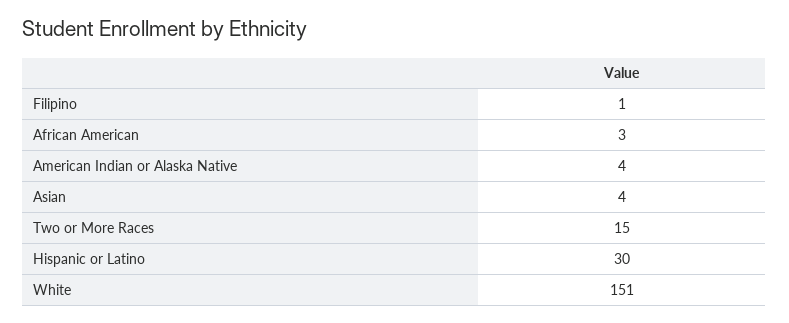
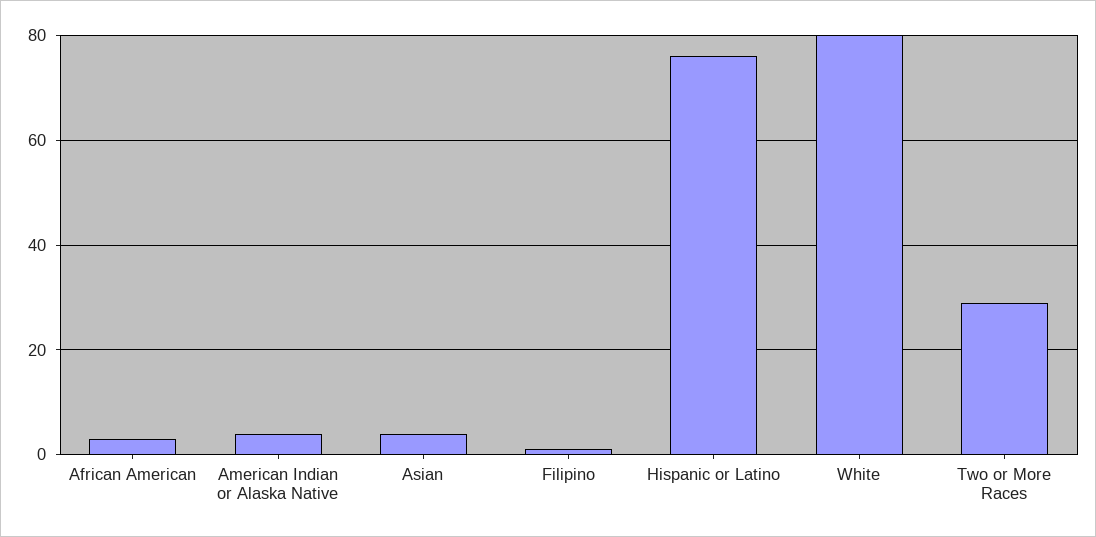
Two or More Races: 15 -> 30
Hispanic or Latino: 30 -> 75
White: 151 -> 80

